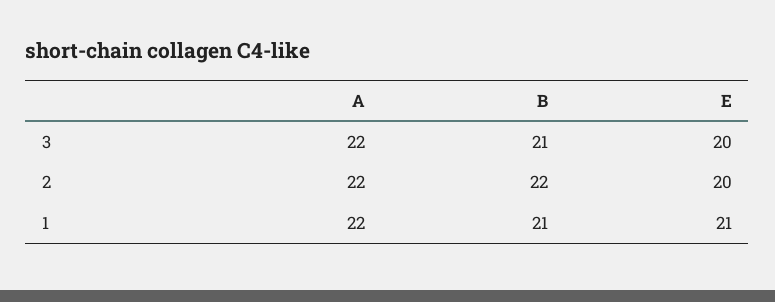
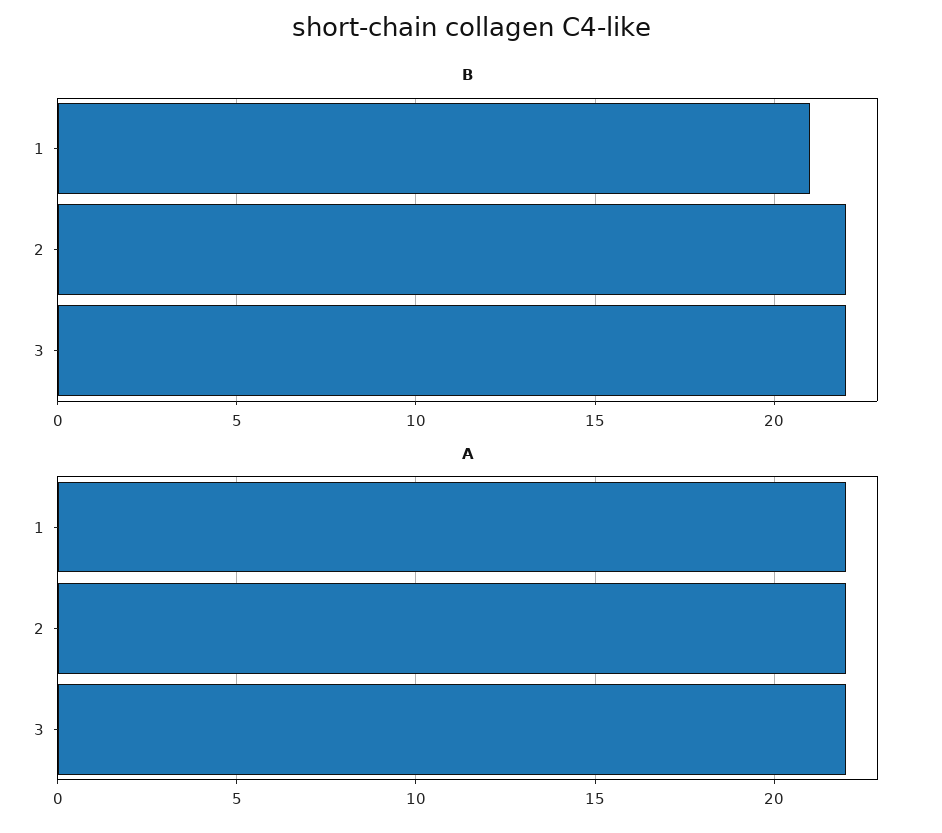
B, 3: 21 -> 22
E, 3: 20 -> none
E, 2: 20 -> none
E, 1: 21 -> none

